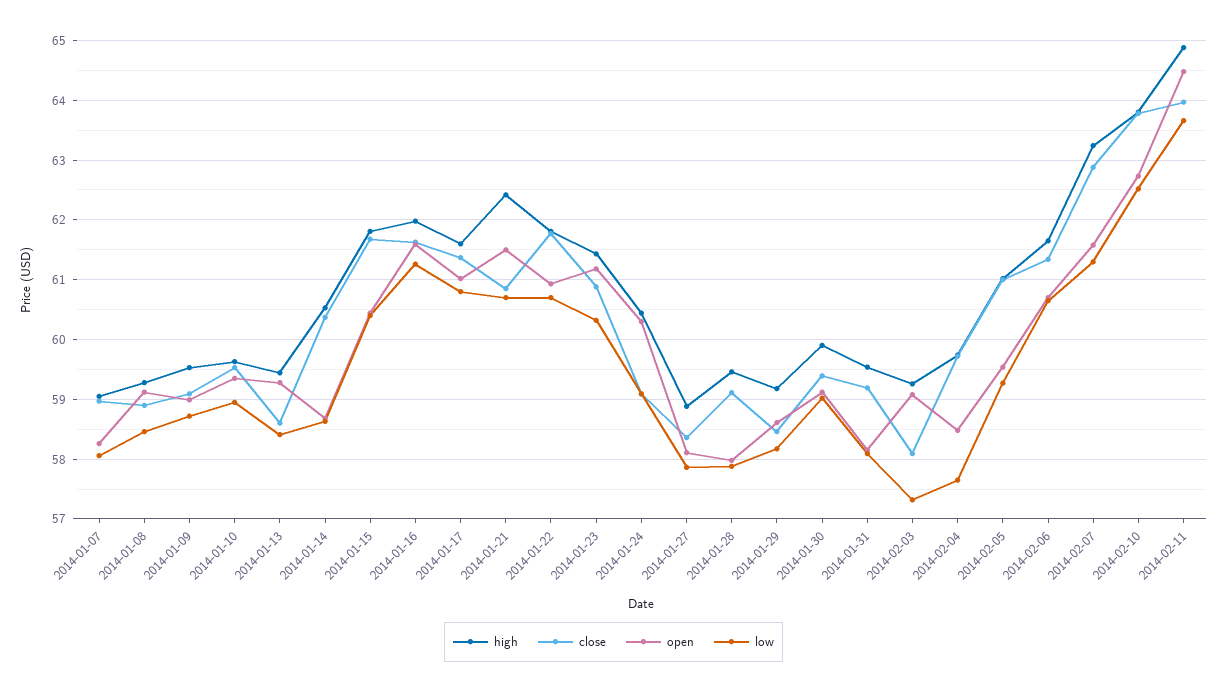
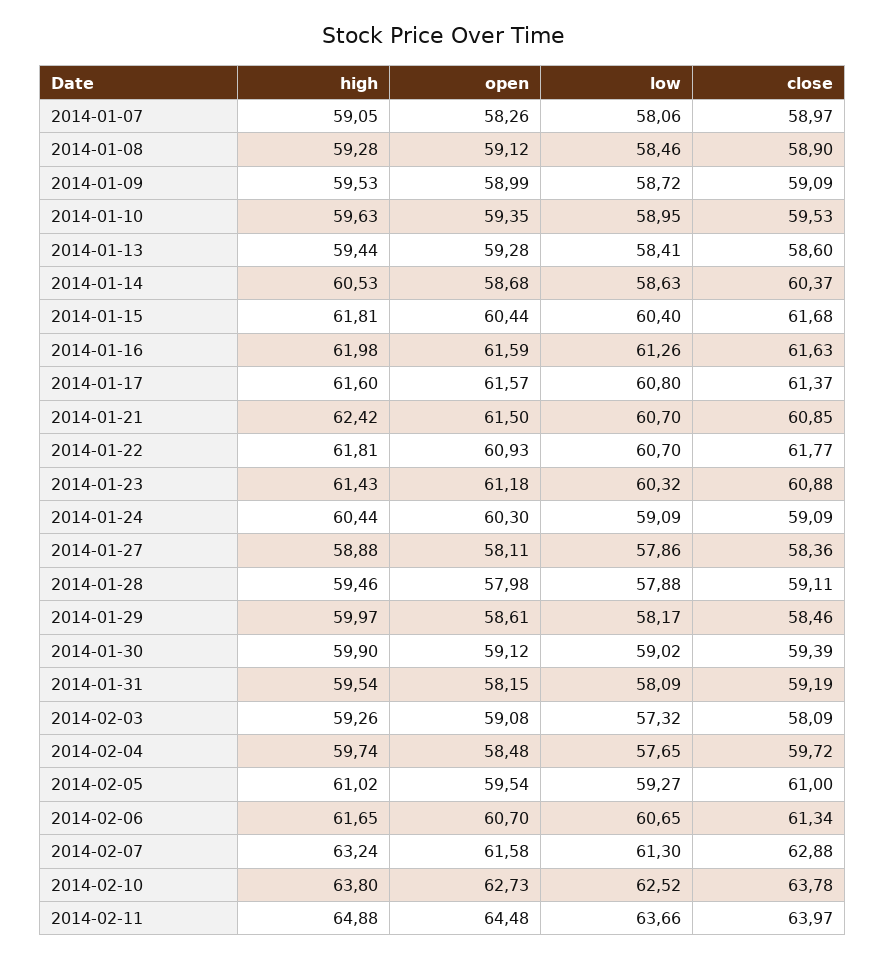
open, 2014-01-17: 61 -> 61.57
high, 2014-01-29: 59.2 -> 59.97

